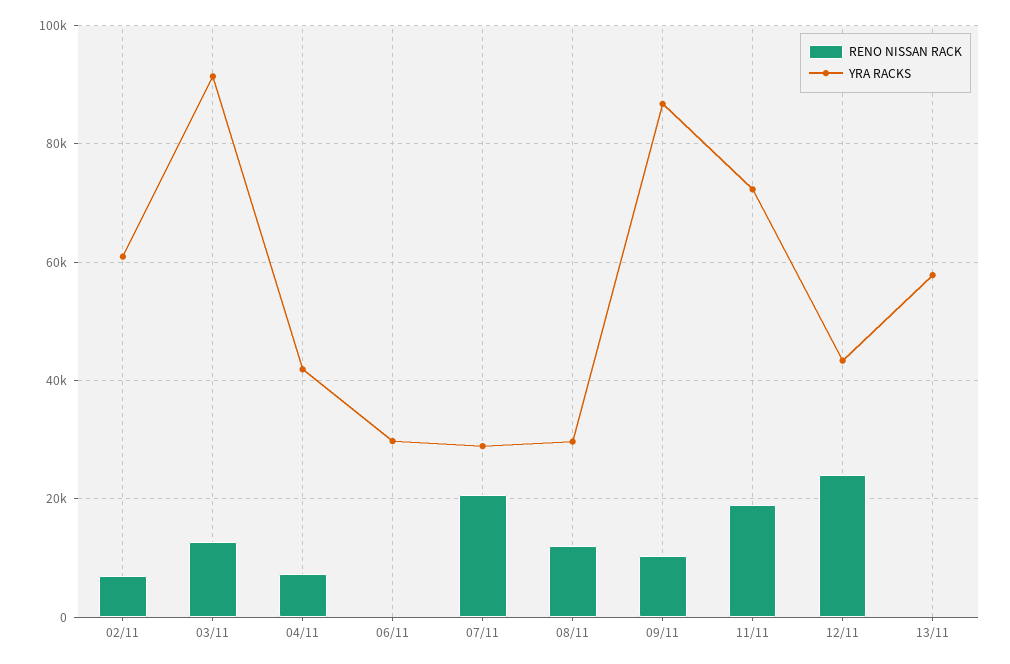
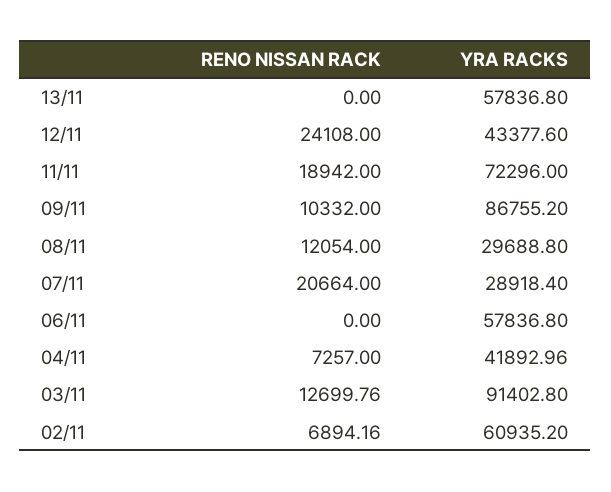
YRA RACKS, 06/11: 30000 -> 57836.8

